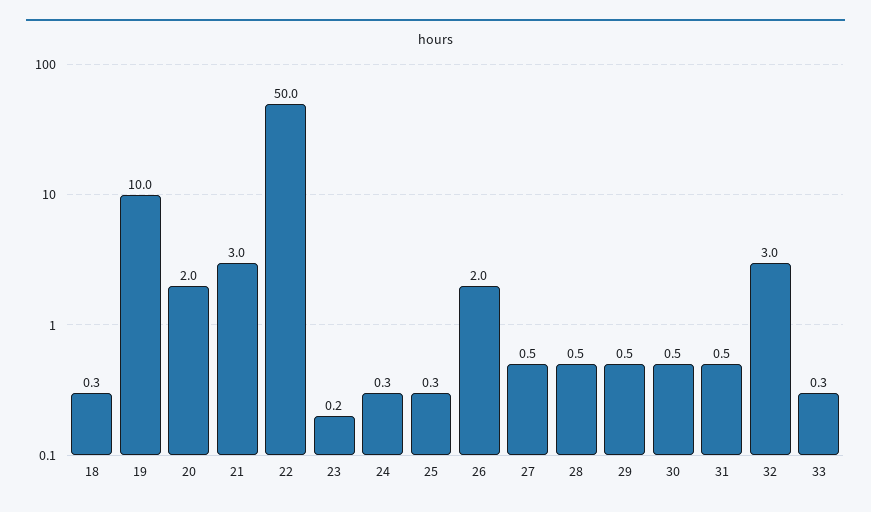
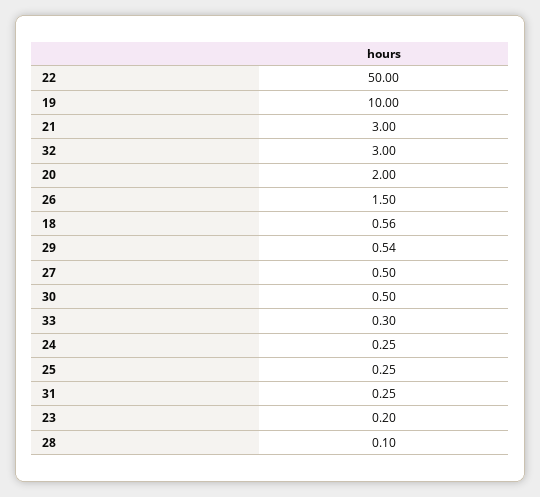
18: 0.3 -> 0.56
26: 2 -> 1.5
28: 0.5 -> 0.1
31: 0.5 -> 0.25

